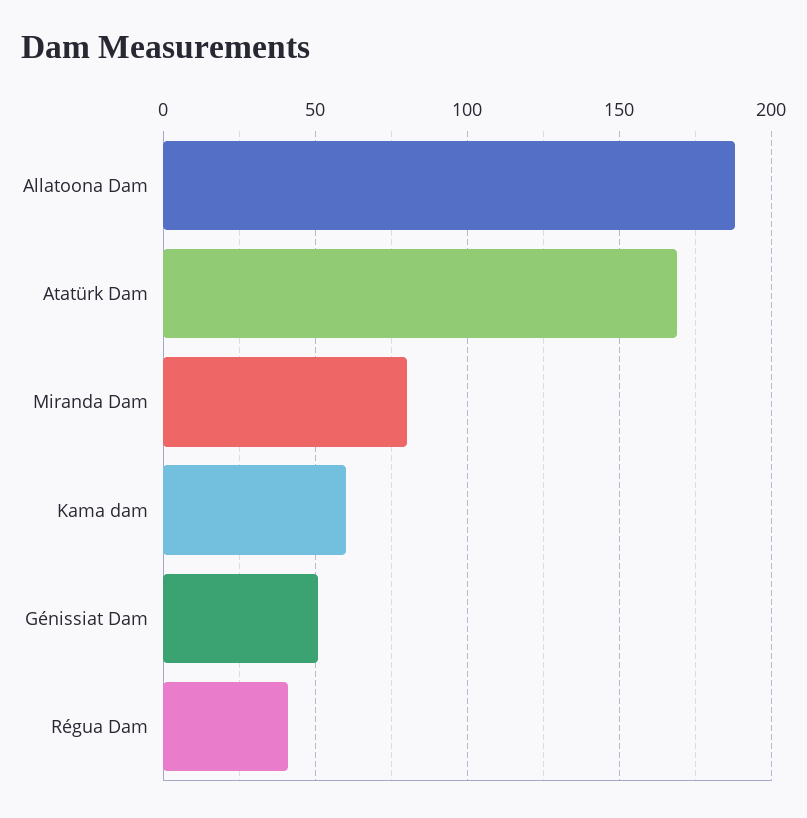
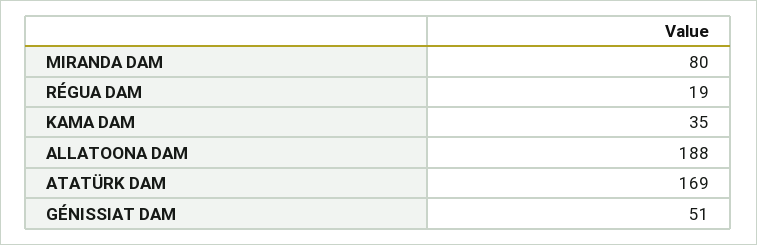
Kama dam: 60 -> 35
Régua Dam: 40 -> 19

